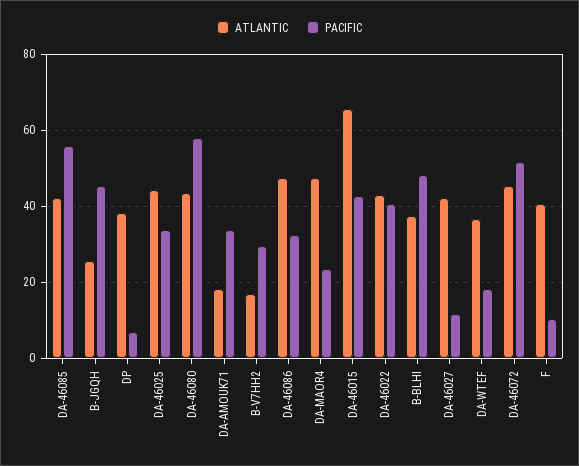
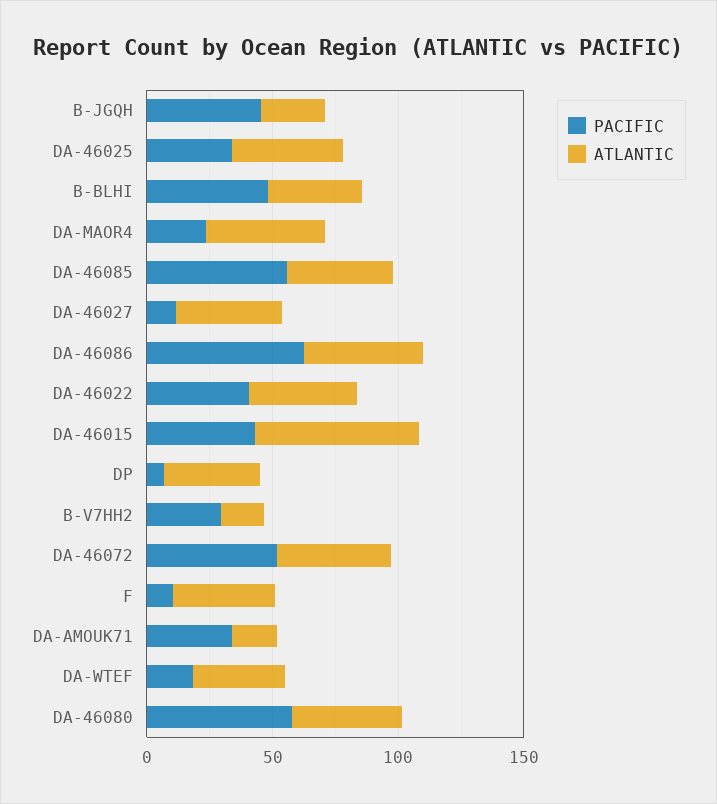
PACIFIC, DA-46086: 32 -> 60

